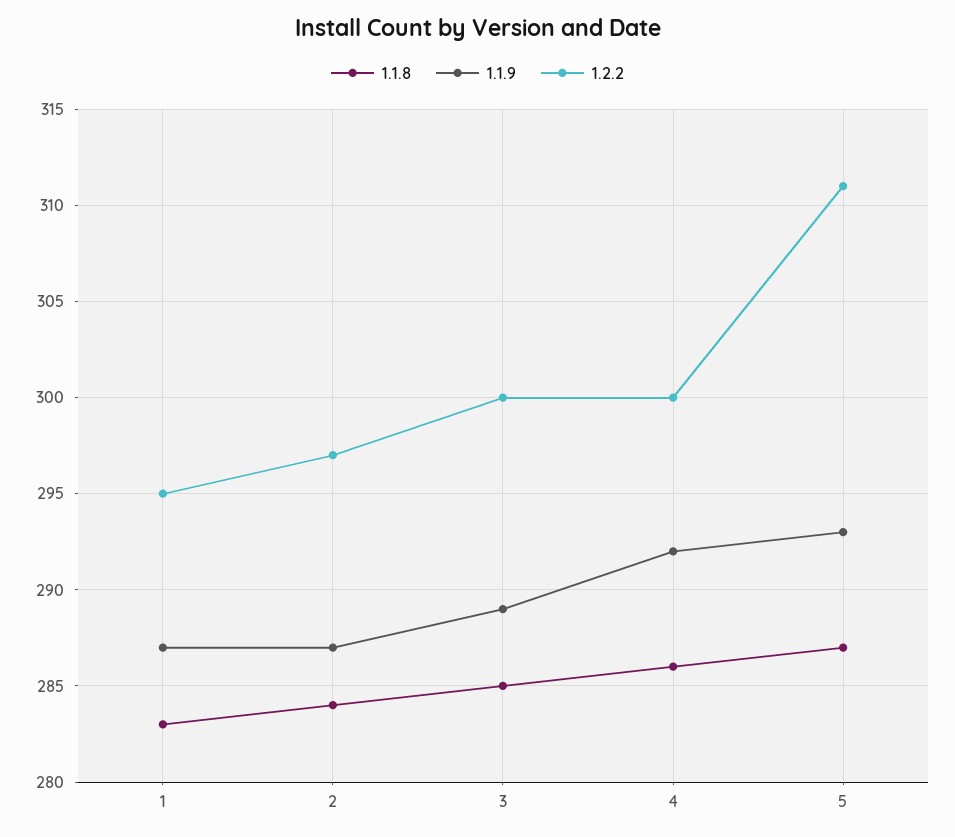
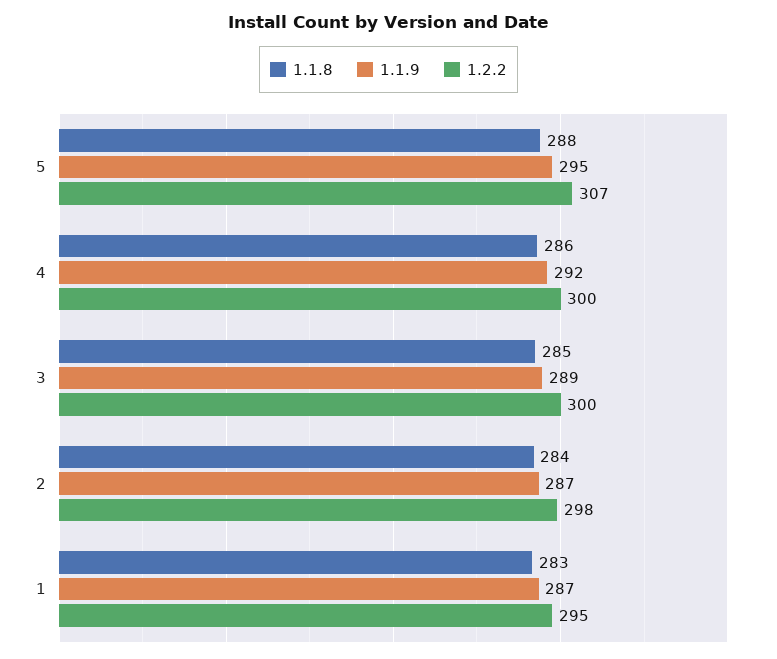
1.2.2, 2: 297 -> 298
1.1.8, 5: 287 -> 288
1.1.9, 5: 293 -> 295
1.2.2, 5: 311 -> 307

